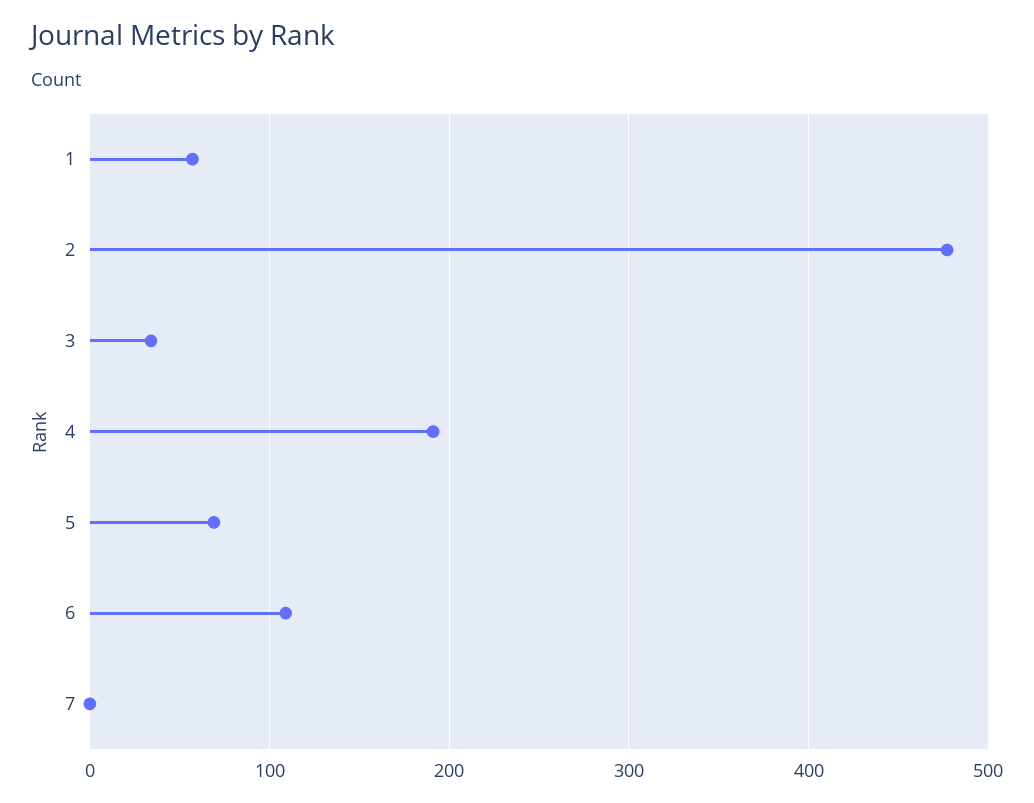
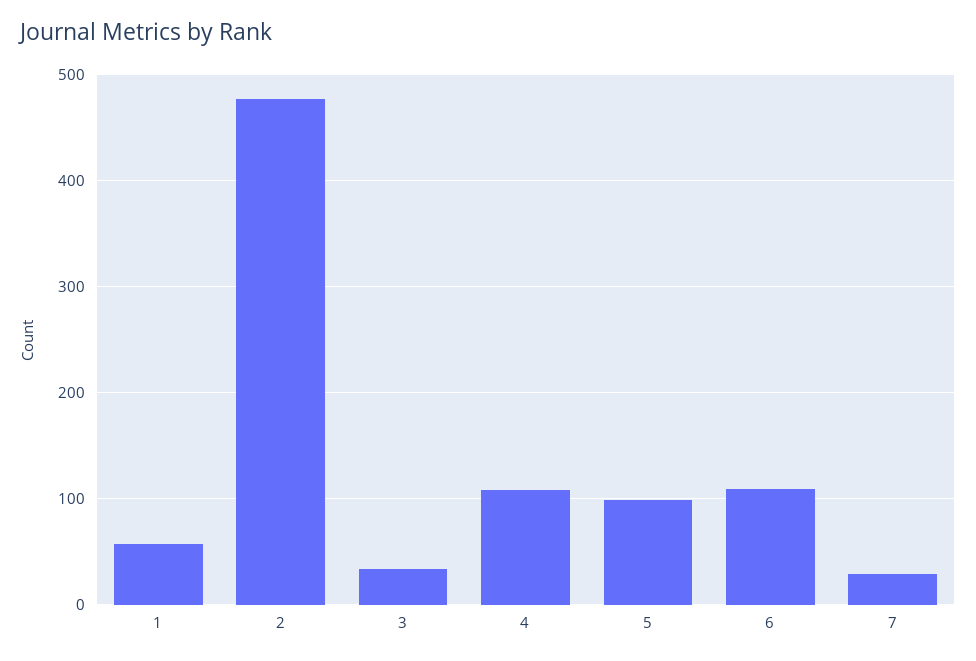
4: 190 -> 110
5: 70 -> 100
7: 0 -> 30

